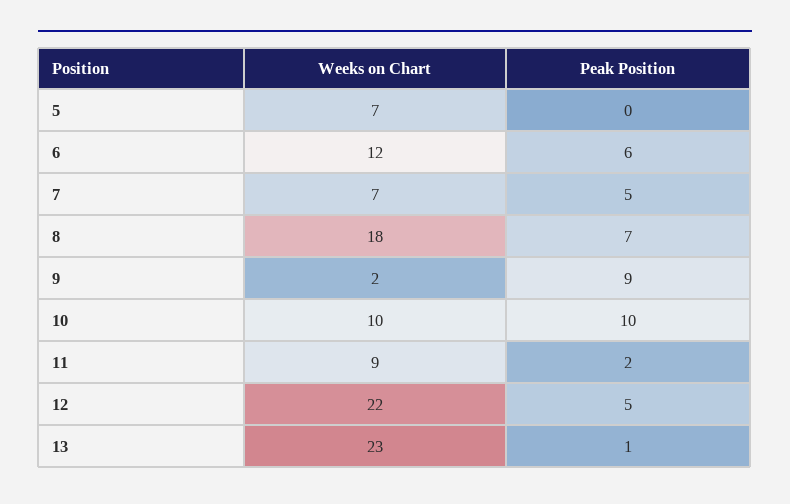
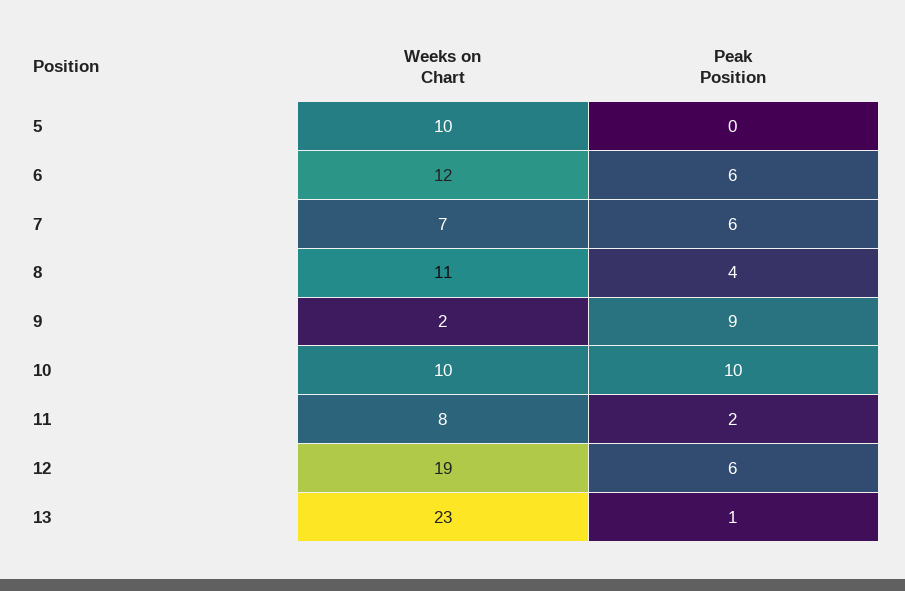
Weeks on Chart, 5: 7 -> 10
Peak Position, 7: 5 -> 6
Weeks on Chart, 8: 18 -> 11
Peak Position, 8: 7 -> 4
Weeks on Chart, 11: 9 -> 8
Weeks on Chart, 12: 22 -> 19
Peak Position, 12: 5 -> 6

